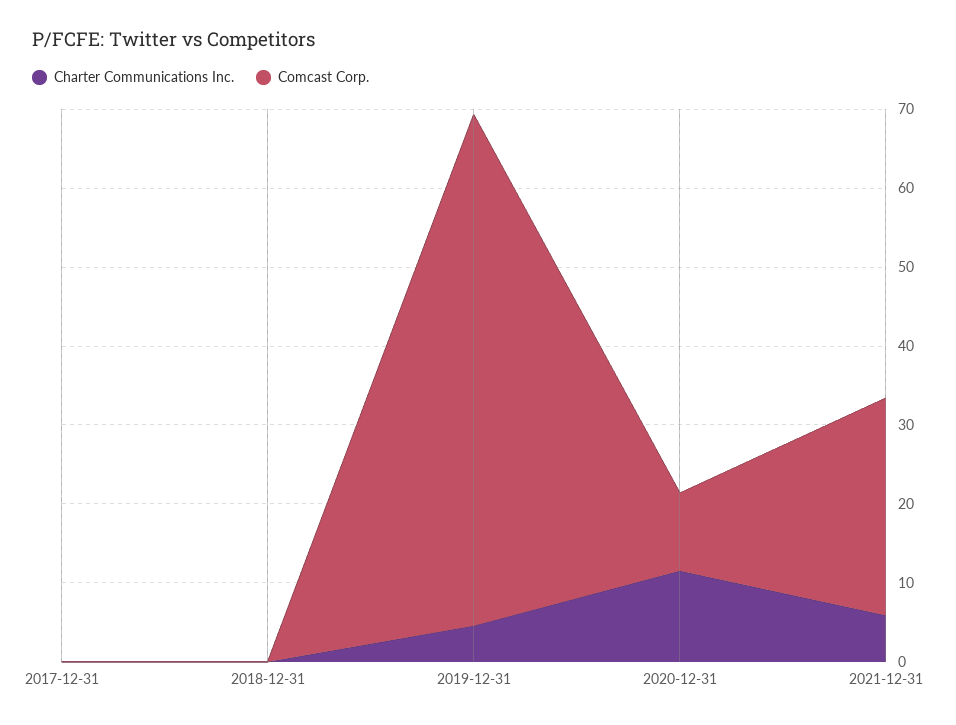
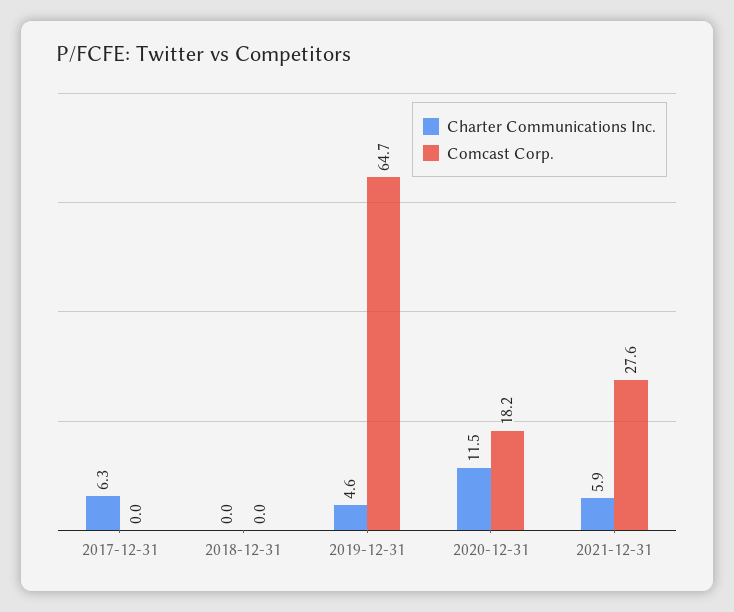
Charter Communications Inc., 2017-12-31: 0 -> 6.3
Comcast Corp., 2020-12-31: 10 -> 18.2

